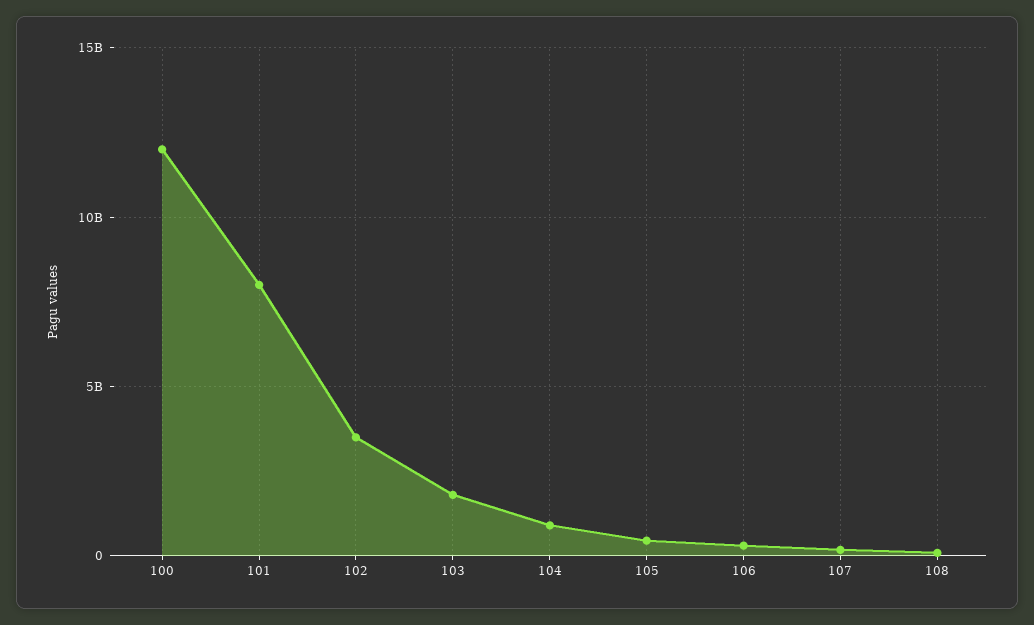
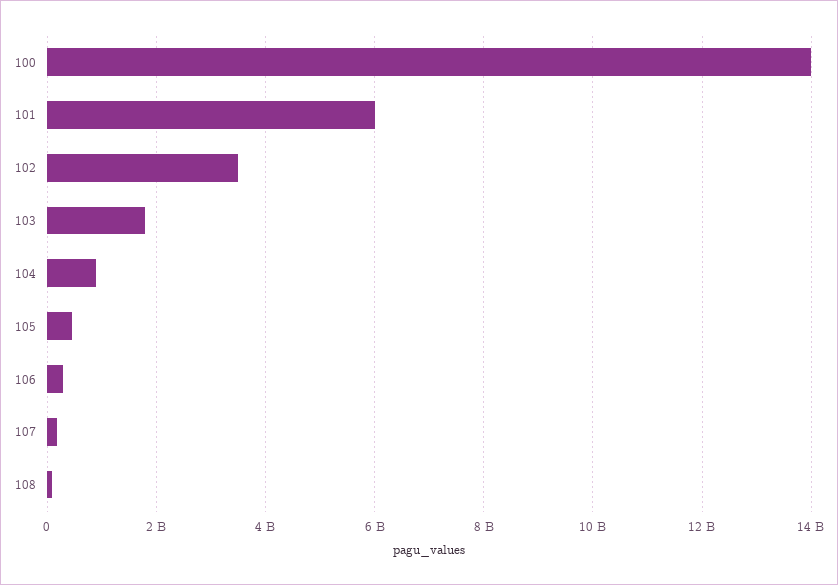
100: 12000000000 -> 14000000000
101: 8000000000 -> 6000000000

